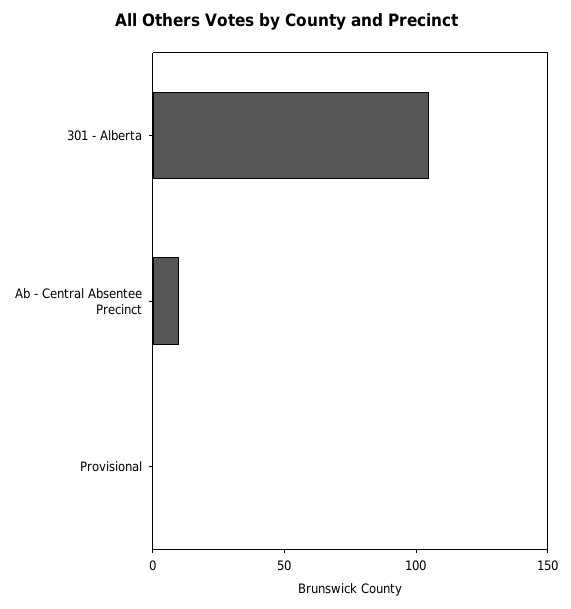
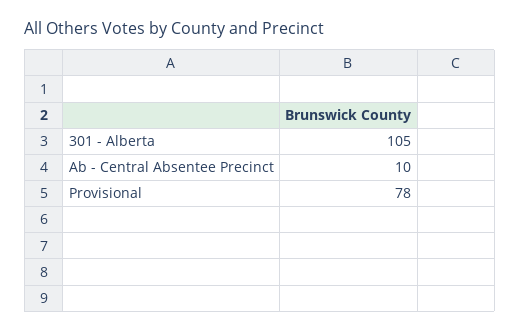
Provisional: 0 -> 78

